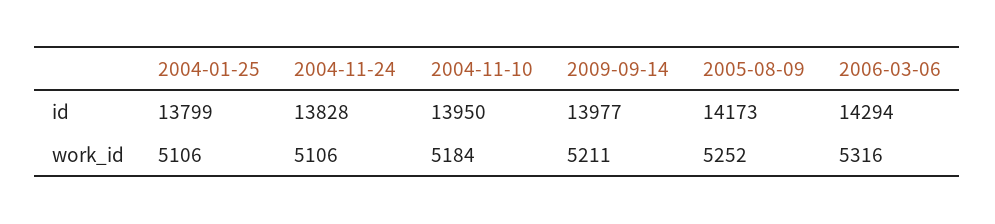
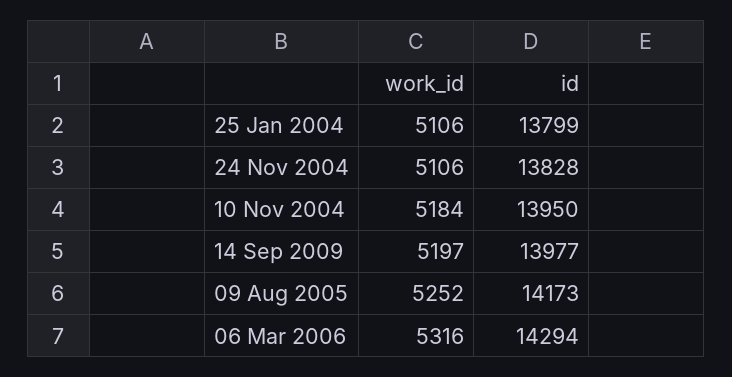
2009-09-14, work_id: 5211 -> 5197

